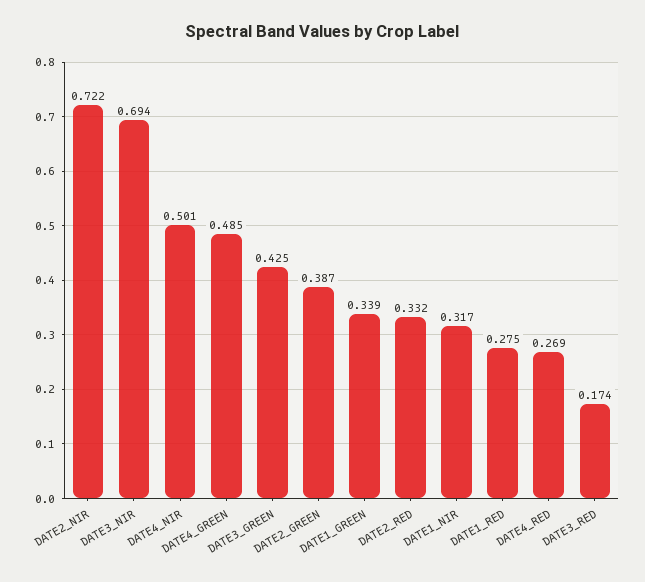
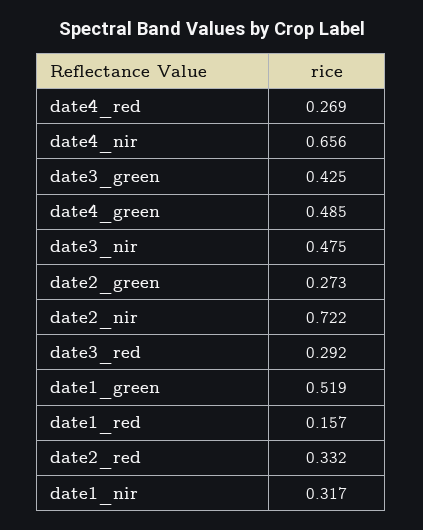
DATE3_NIR: 0.694 -> 0.475
DATE4_NIR: 0.501 -> 0.656
DATE2_GREEN: 0.387 -> 0.273
DATE1_GREEN: 0.339 -> 0.519
DATE1_RED: 0.275 -> 0.157
DATE3_RED: 0.174 -> 0.292

